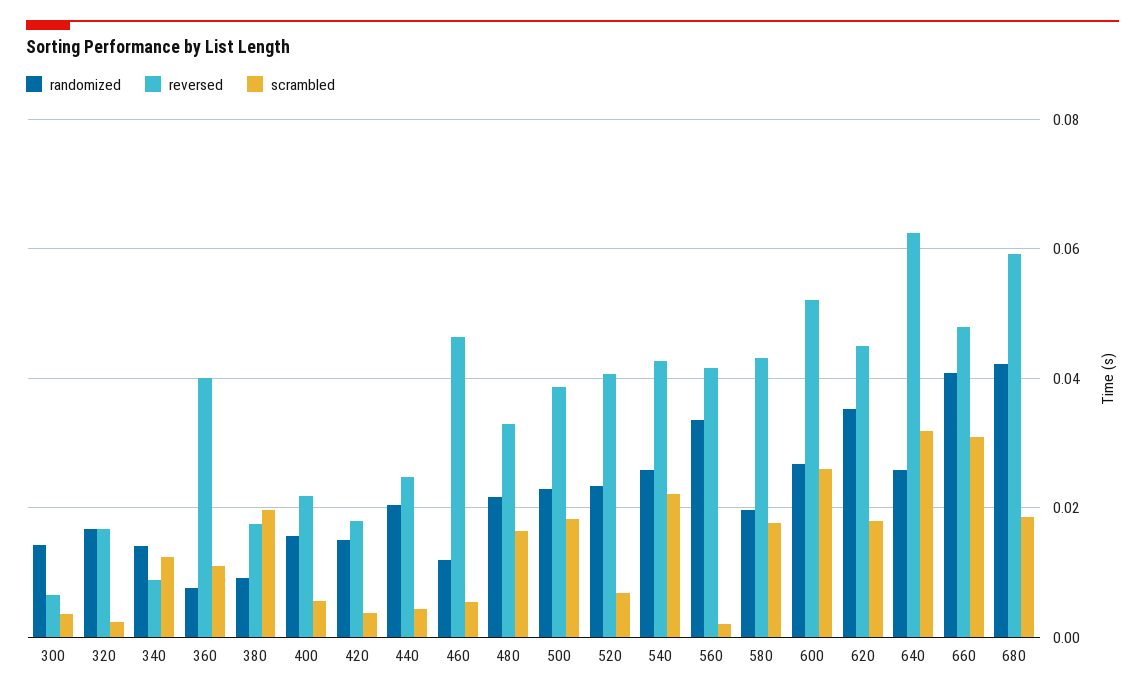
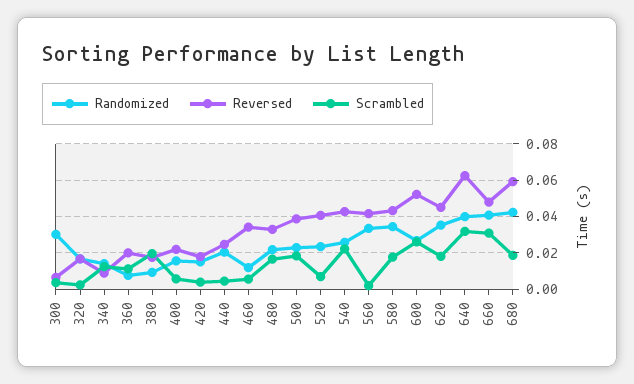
randomized, 300: 0.014 -> 0.03
reversed, 360: 0.04 -> 0.02
reversed, 460: 0.046 -> 0.035
randomized, 580: 0.02 -> 0.035
randomized, 640: 0.026 -> 0.04

